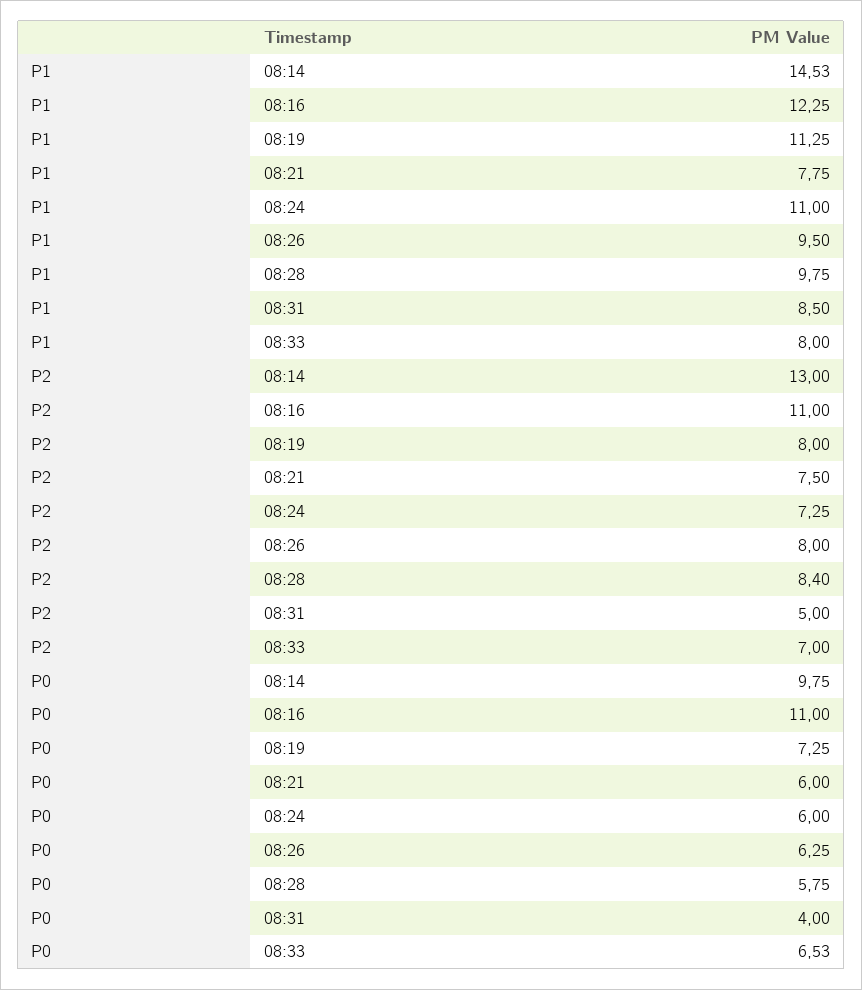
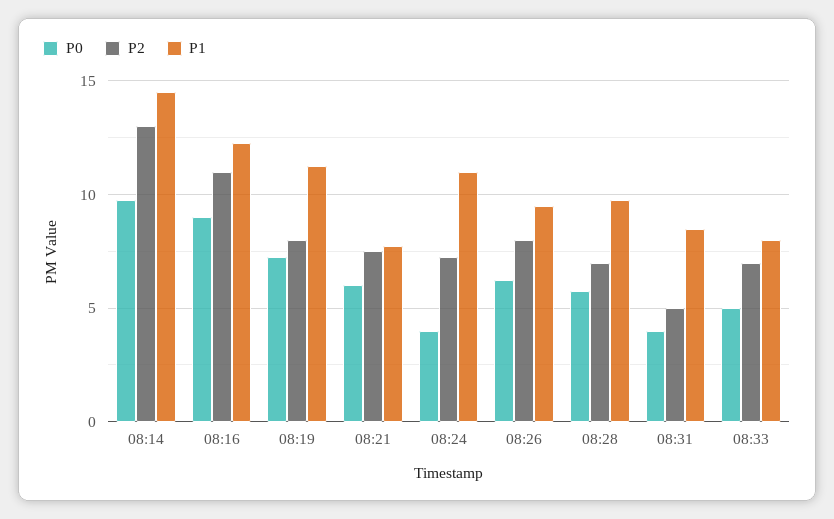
P2, 08:28: 8.4 -> 7
P0, 08:16: 11 -> 9
P0, 08:24: 6 -> 4
P0, 08:33: 6.53 -> 5

